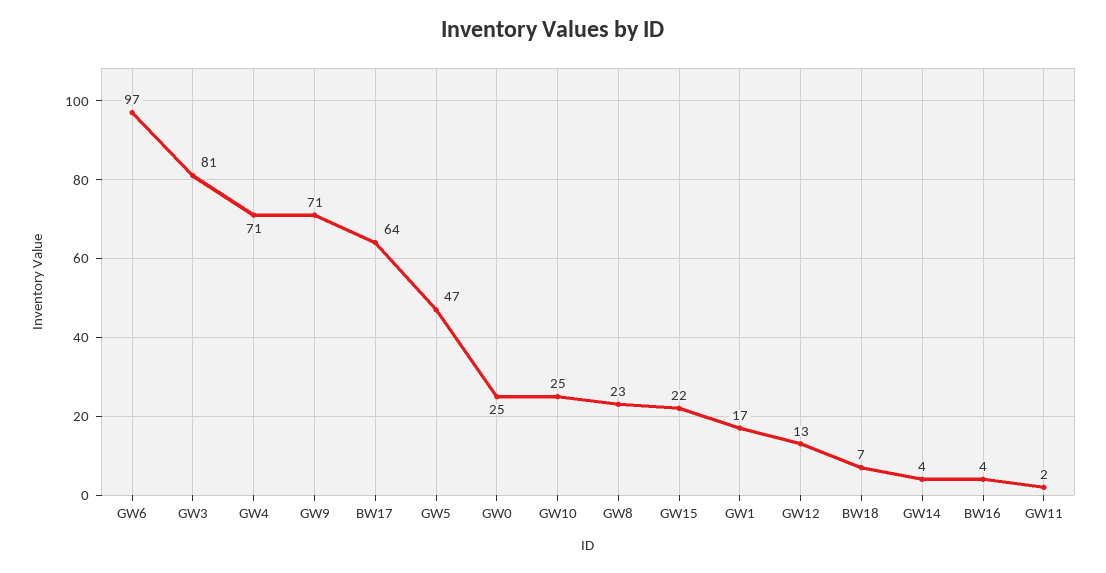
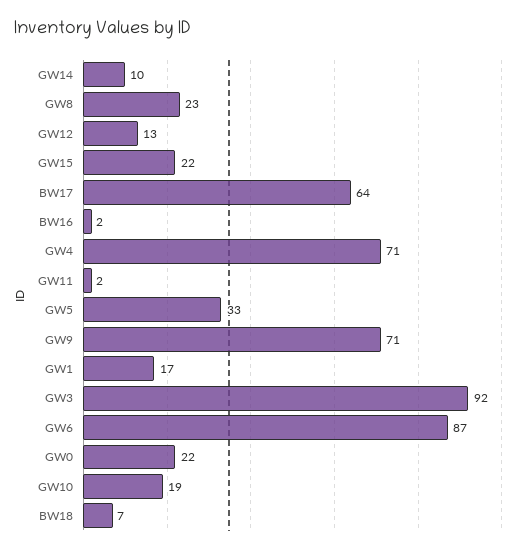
GW6: 97 -> 87
GW3: 81 -> 92
GW5: 47 -> 33
GW0: 25 -> 22
GW10: 25 -> 19
GW14: 4 -> 10
BW16: 4 -> 2

